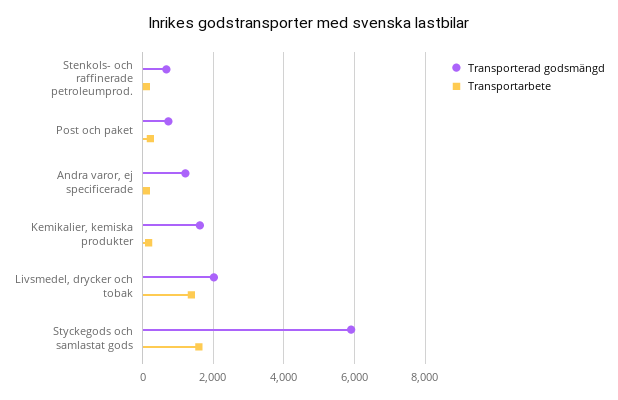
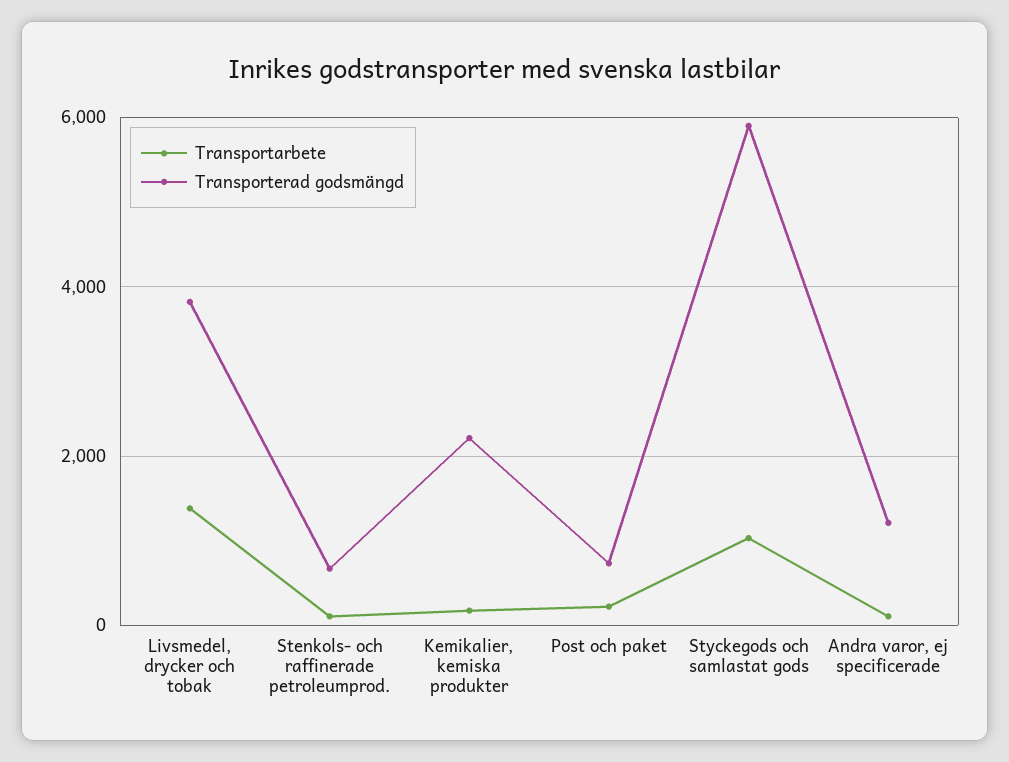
Transporterad godsmängd, Kemikalier, kemiska produkter: 1600 -> 2200
Transporterad godsmängd, Livsmedel, drycker och tobak: 2000 -> 3800
Transportarbete, Styckegods och samlastat gods: 1600 -> 1000

